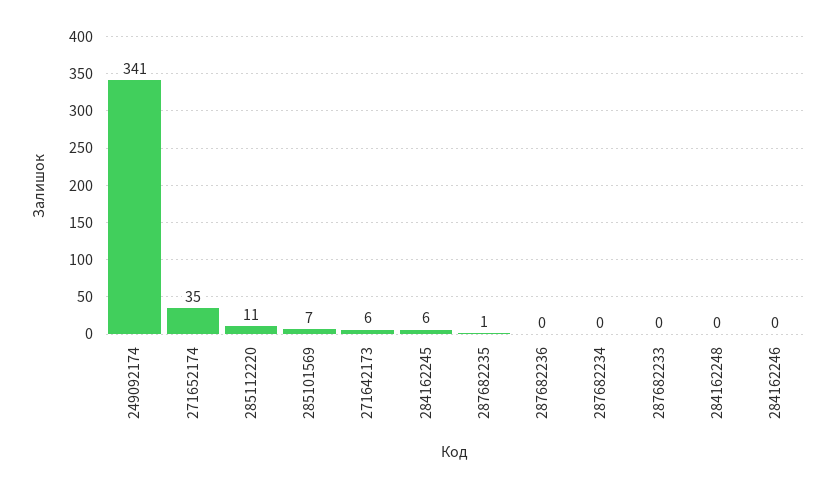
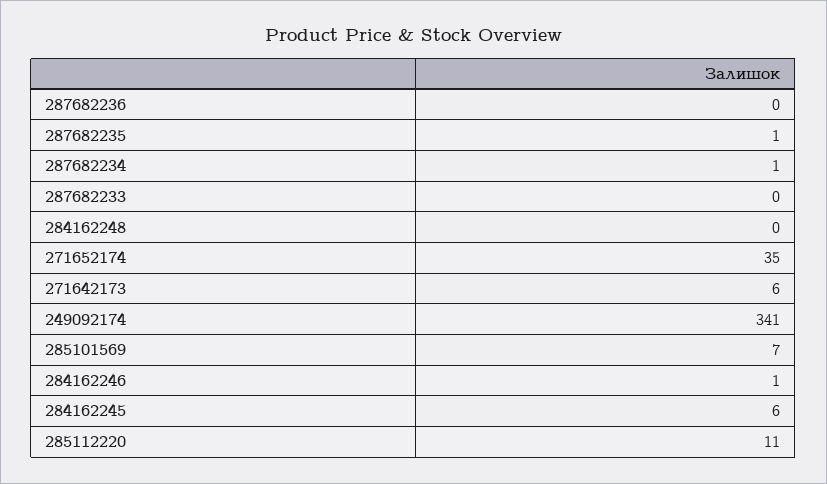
287682234: 0 -> 1
284162246: 0 -> 1

